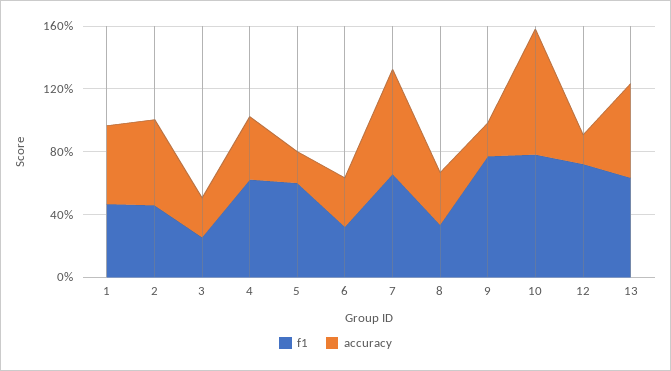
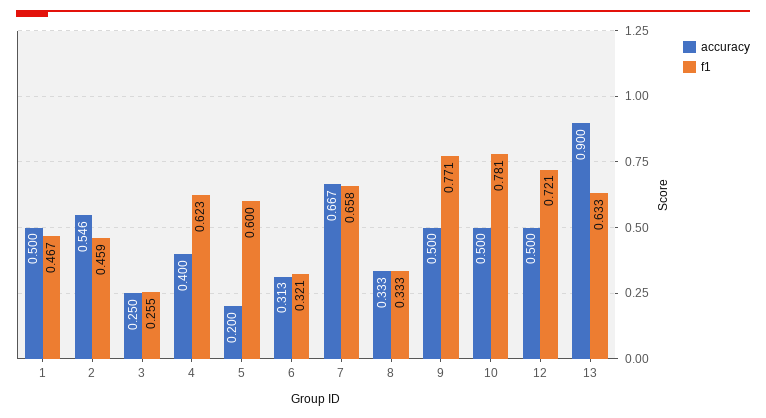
accuracy, 9: 0.2 -> 0.5
accuracy, 10: 0.8 -> 0.5
accuracy, 12: 0.2 -> 0.5
accuracy, 13: 0.6 -> 0.9

